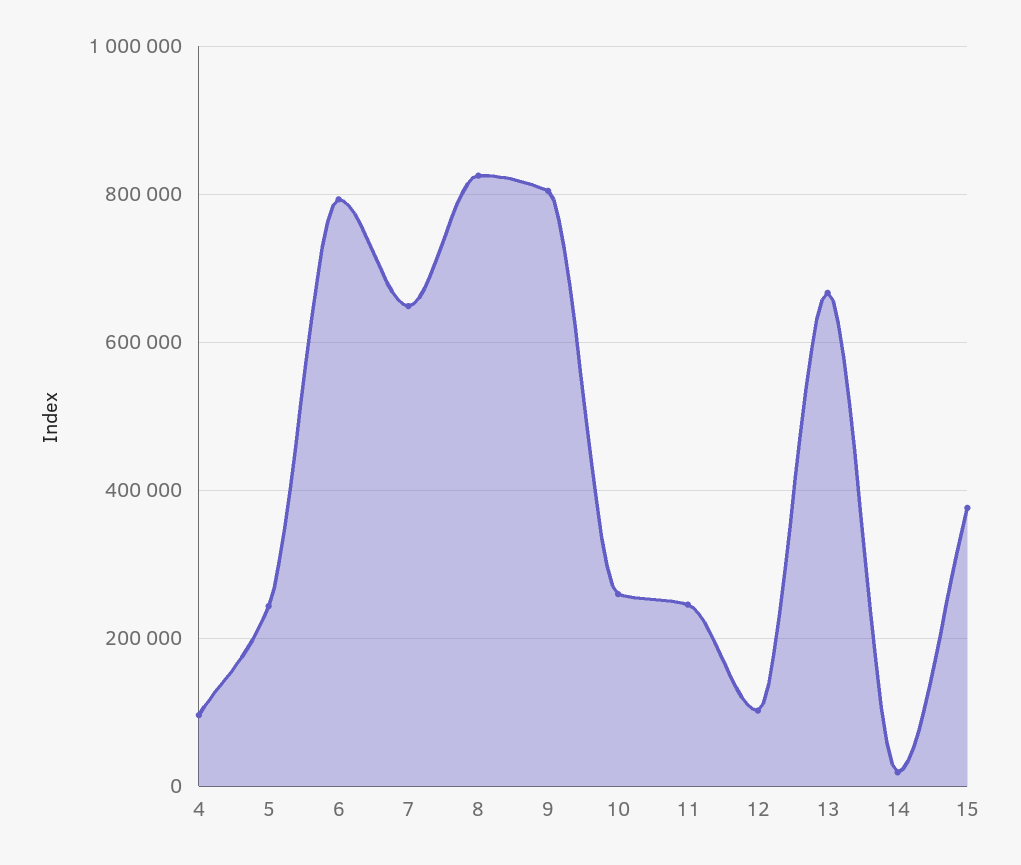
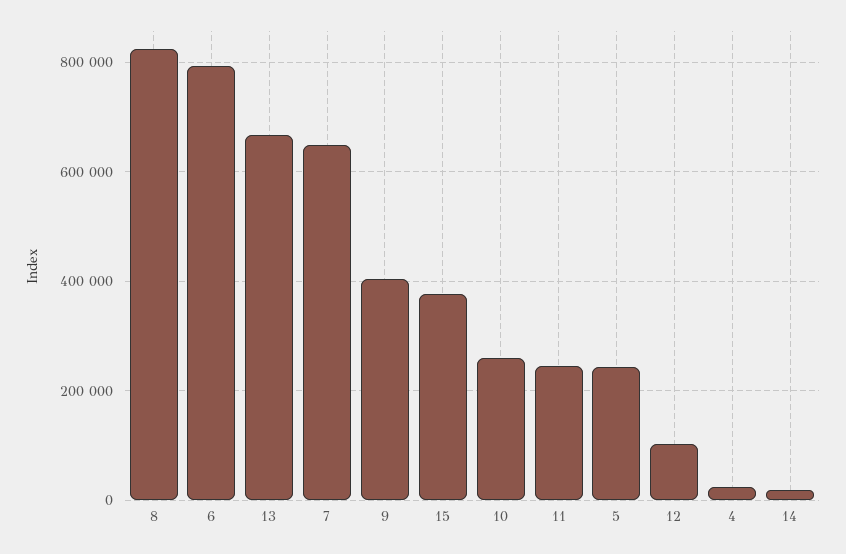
4: 100000 -> 20000
9: 800000 -> 400000

